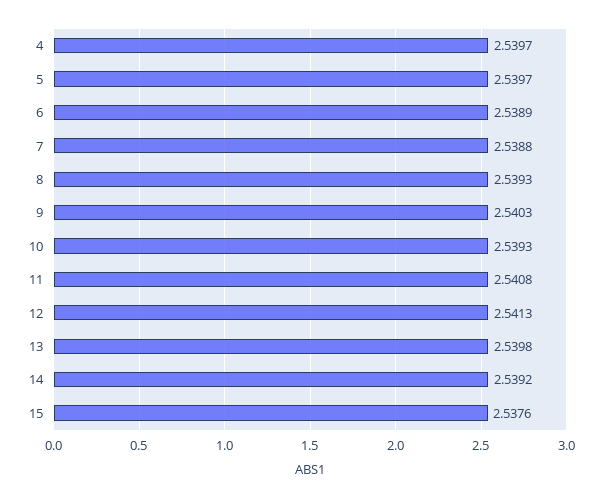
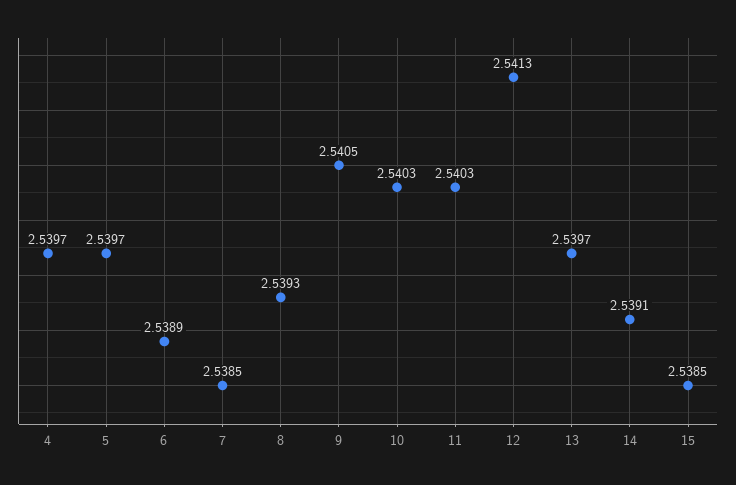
7: 2.5388 -> 2.5385
9: 2.5403 -> 2.5405
10: 2.5393 -> 2.5403
11: 2.5408 -> 2.5403
13: 2.5398 -> 2.5397
14: 2.5392 -> 2.5391
15: 2.5376 -> 2.5385

